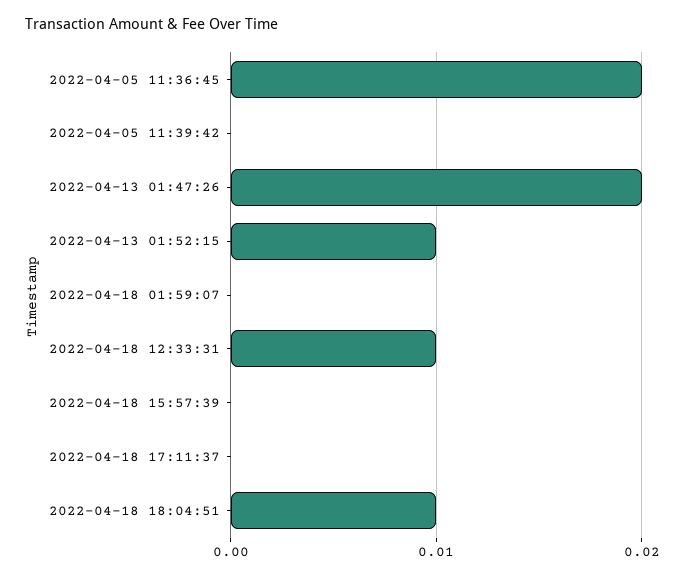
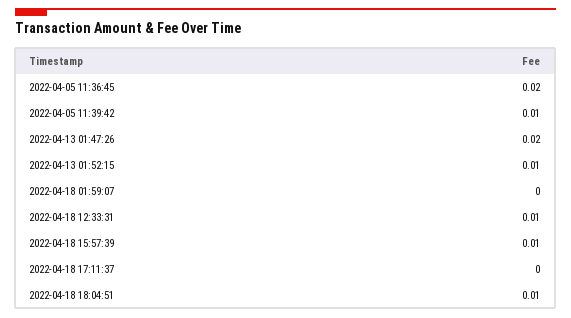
2022-04-05 11:39:42: 0 -> 0.01
2022-04-18 15:57:39: 0 -> 0.01

